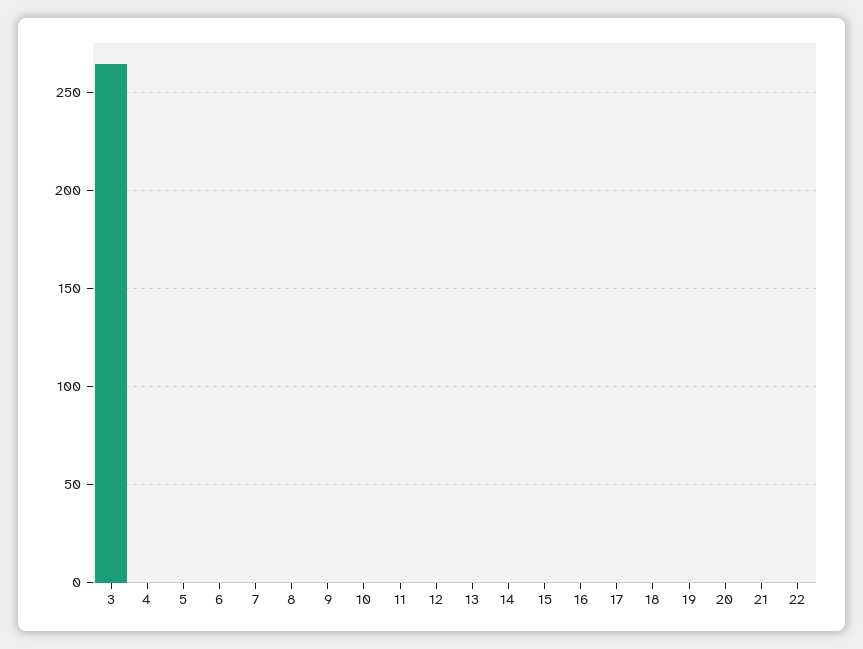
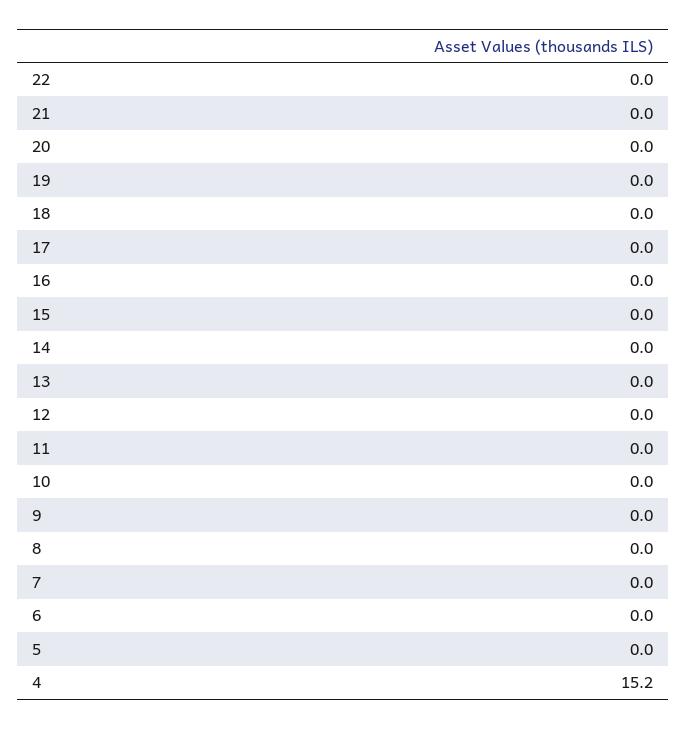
3: 265 -> none
4: 0 -> 15.2

